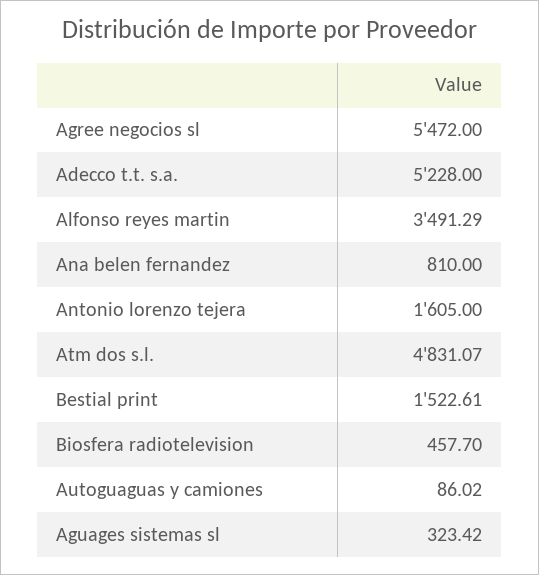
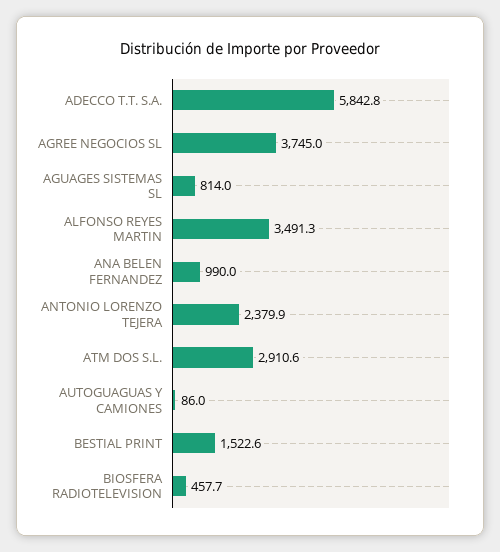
Agree negocios sl: 5472 -> 3745
Adecco t.t. s.a.: 5228 -> 5842.8
Ana belen fernandez: 810 -> 990
Antonio lorenzo tejera: 1605 -> 2379.9
Atm dos s.l.: 4831.07 -> 2910.6
Aguages sistemas sl: 323.42 -> 814

